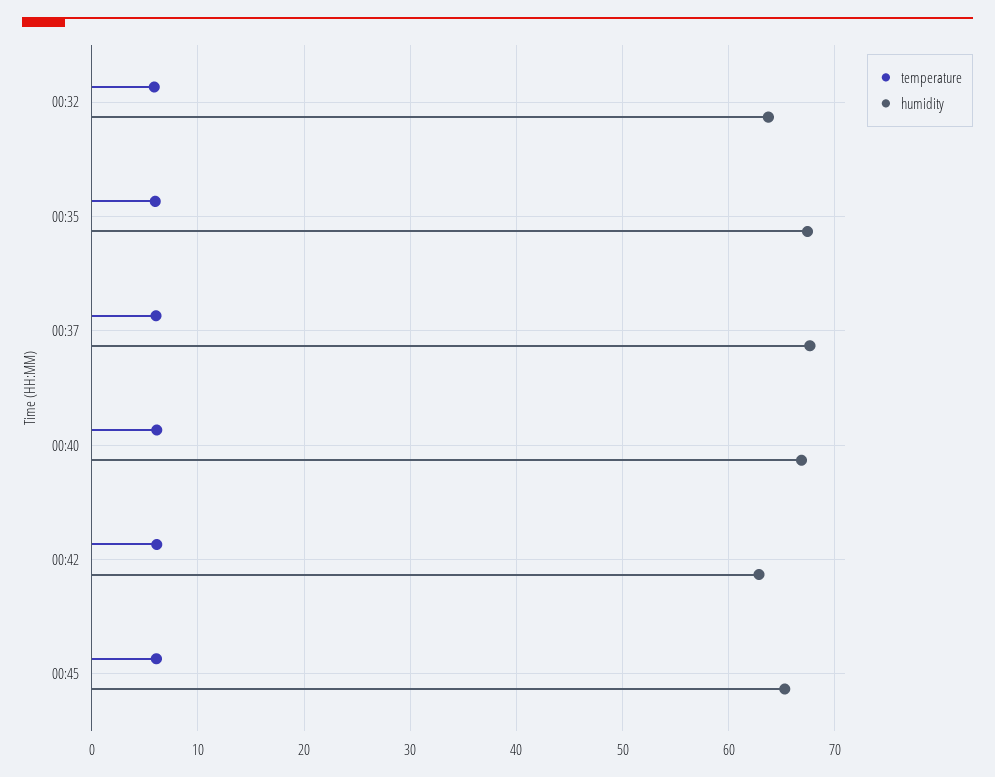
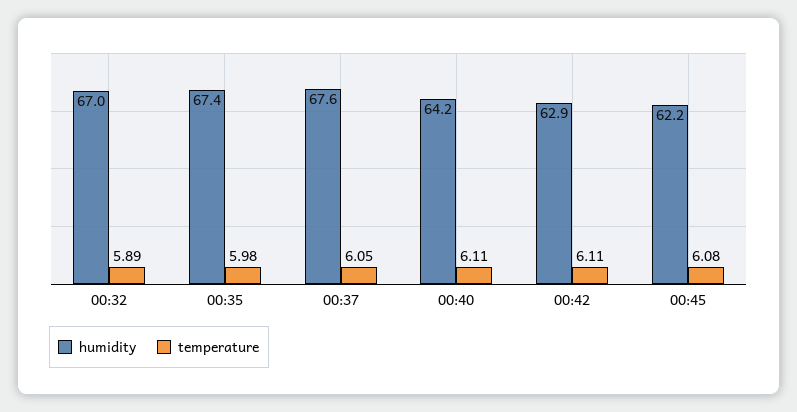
humidity, 00:32: 64 -> 67
humidity, 00:40: 67 -> 64.2
humidity, 00:45: 65 -> 62.2

